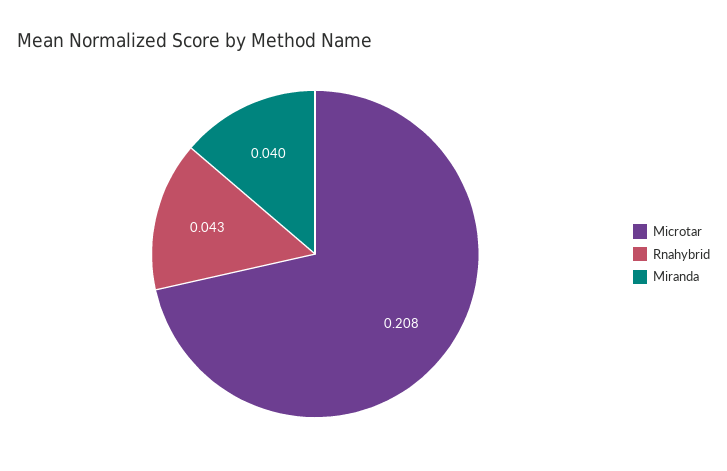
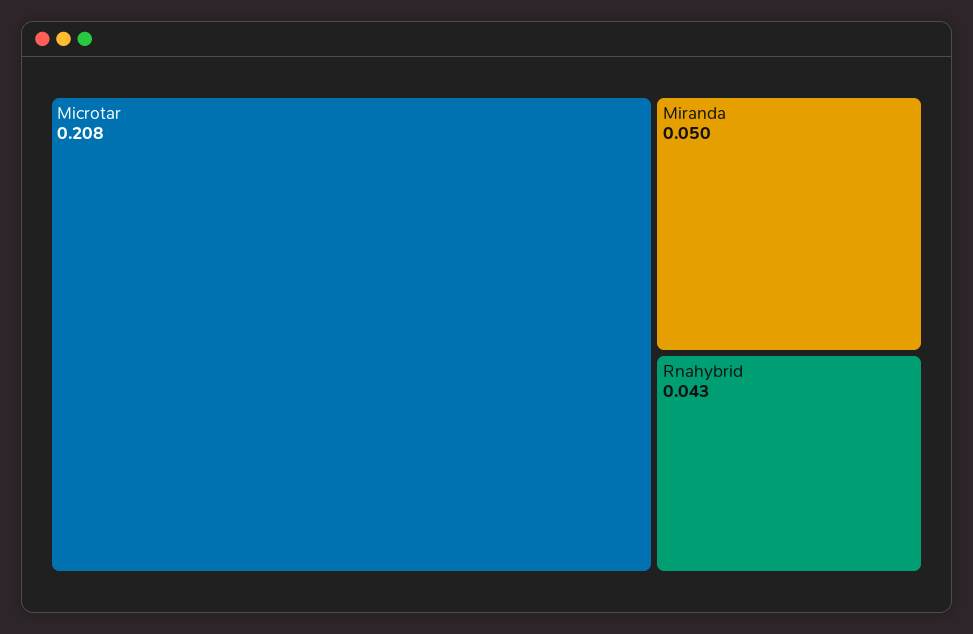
Miranda: 0.04 -> 0.05

